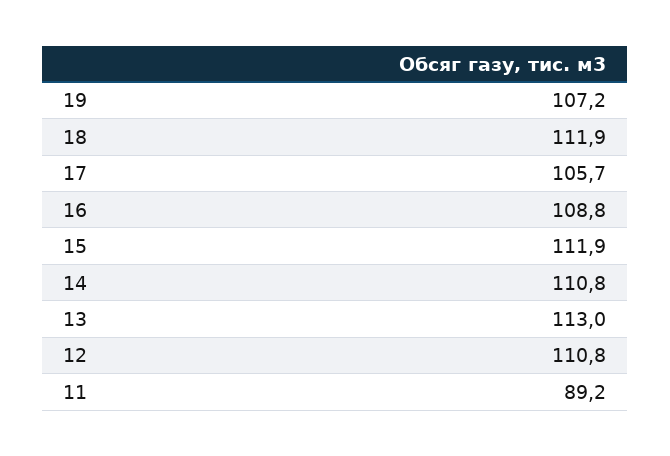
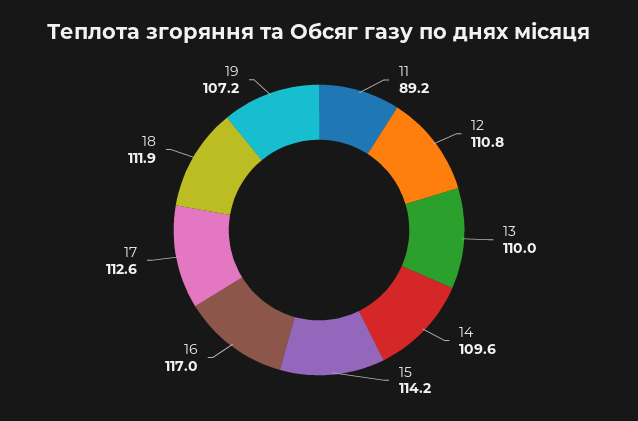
17: 105.7 -> 112.6
16: 108.8 -> 117
15: 111.9 -> 114.2
14: 110.8 -> 109.6
13: 113 -> 110

